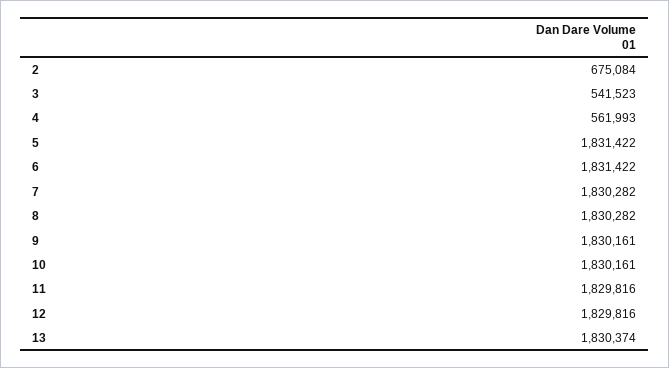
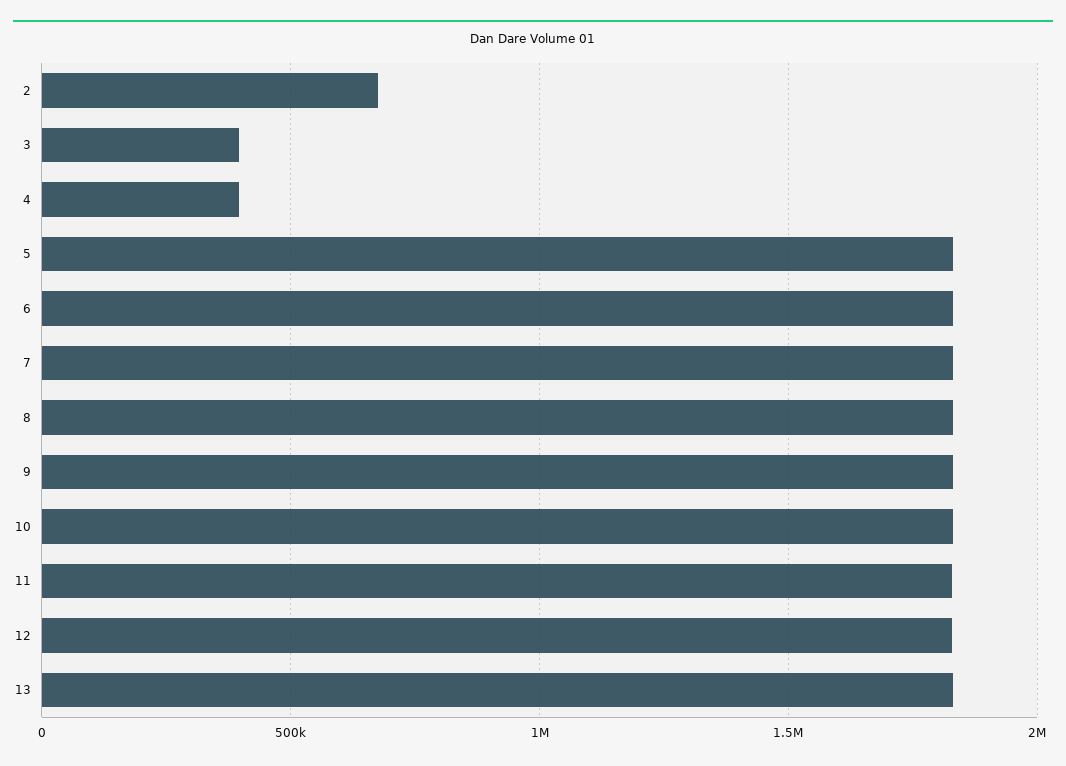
3: 541523 -> 400000
4: 561993 -> 400000

